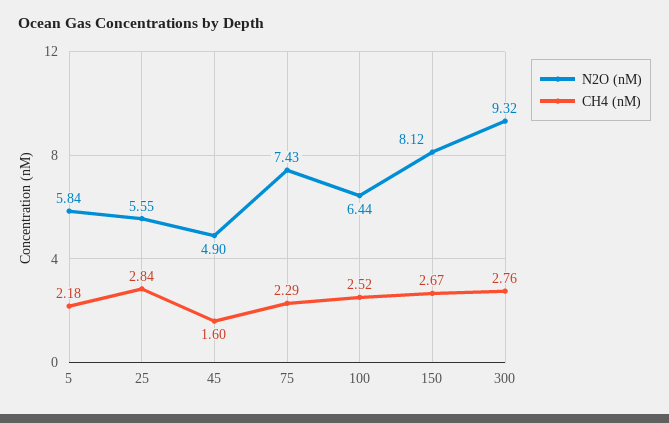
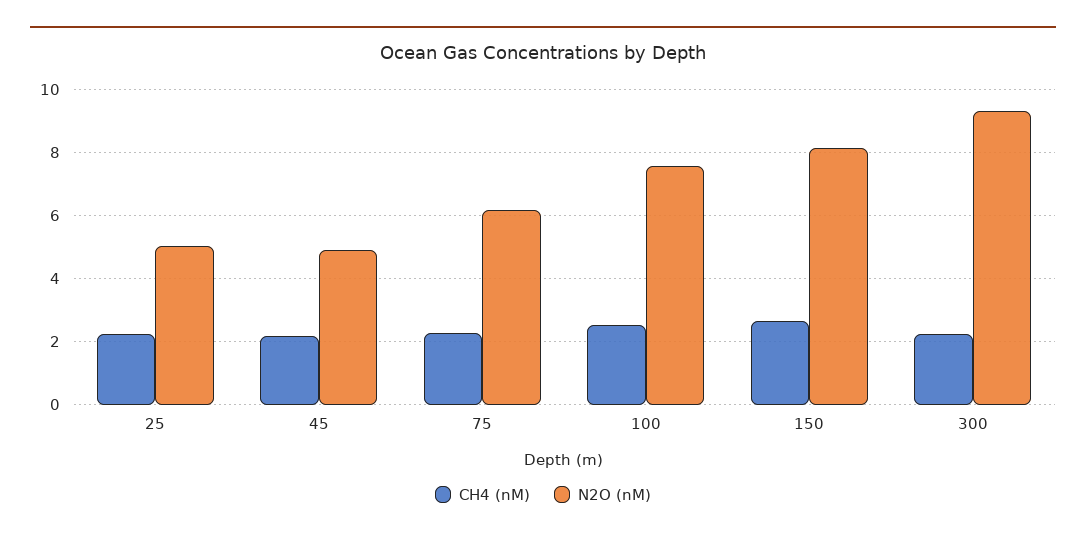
N2O (nM), 5: 5.84 -> none
CH4 (nM), 5: 2.18 -> none
N2O (nM), 25: 5.55 -> 5
CH4 (nM), 25: 2.84 -> 2.2
CH4 (nM), 45: 1.6 -> 2.2
N2O (nM), 75: 7.43 -> 6.2
N2O (nM), 100: 6.44 -> 7.6
CH4 (nM), 300: 2.76 -> 2.2

